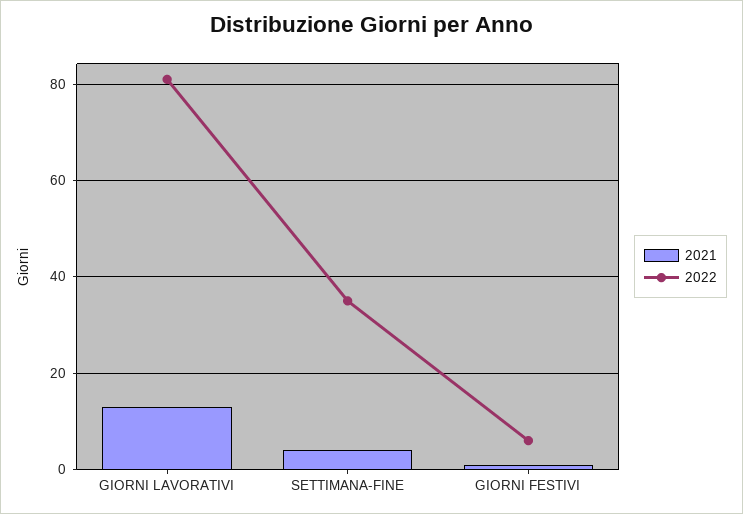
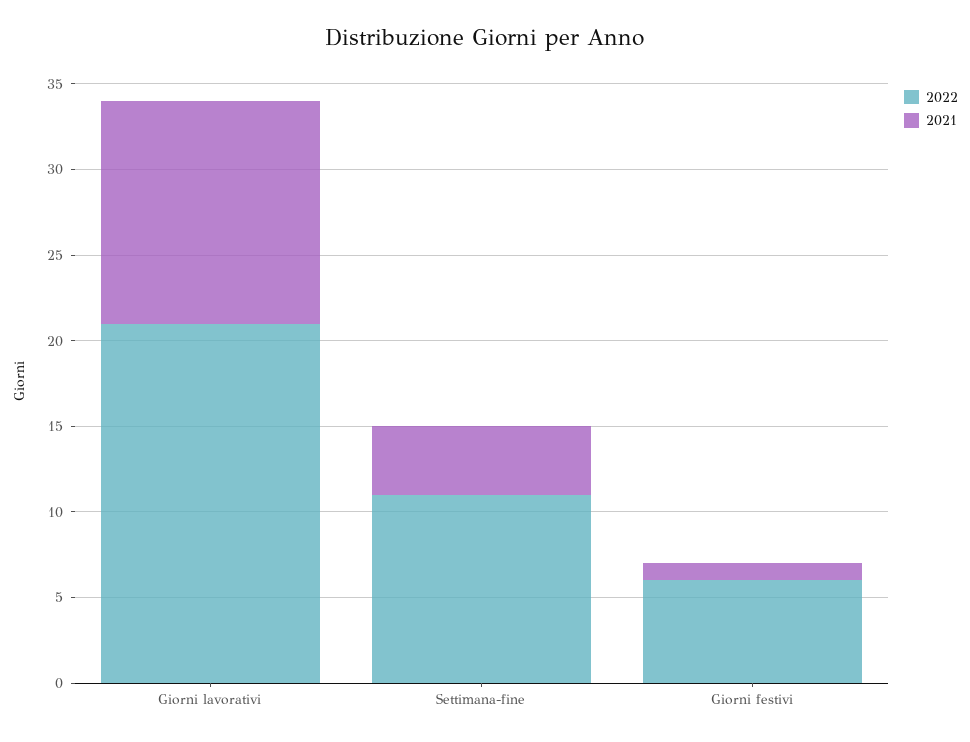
2022, GIORNI LAVORATIVI: 80 -> 21
2022, SETTIMANA-FINE: 35 -> 11

